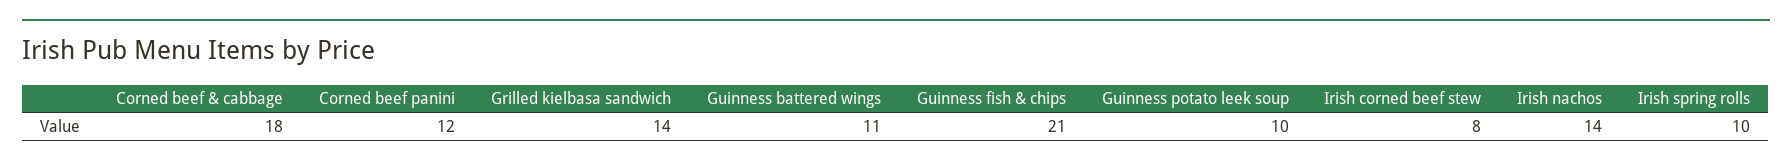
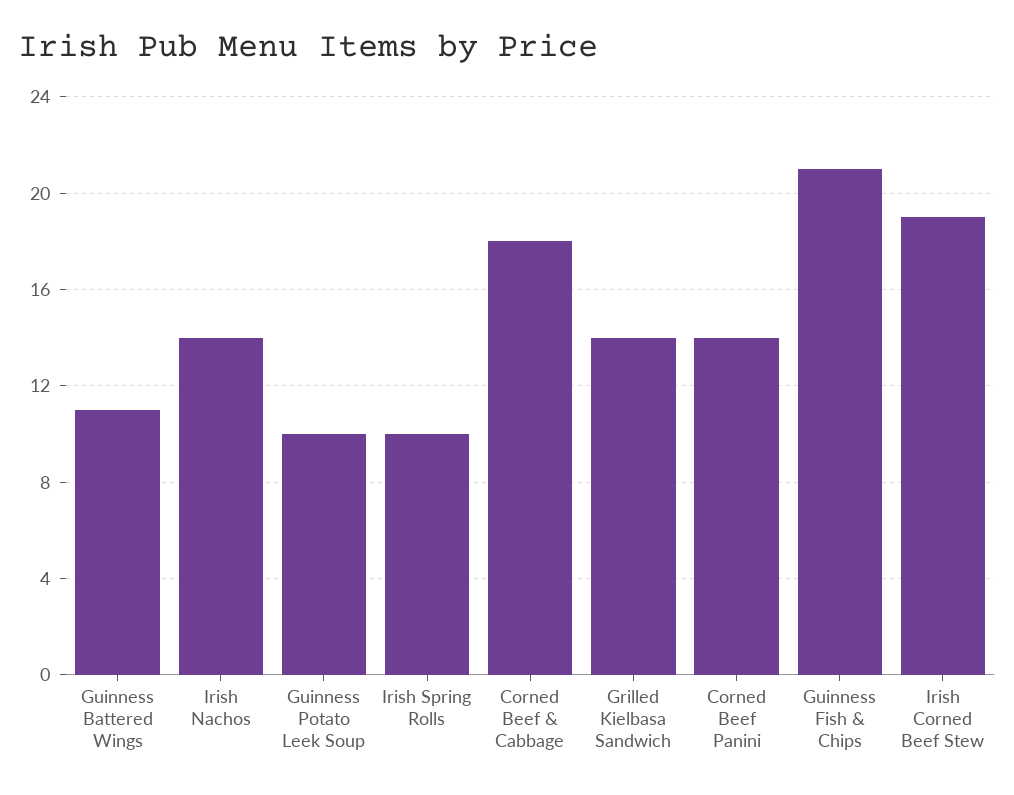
Corned beef panini: 12 -> 14
Irish corned beef stew: 8 -> 19

